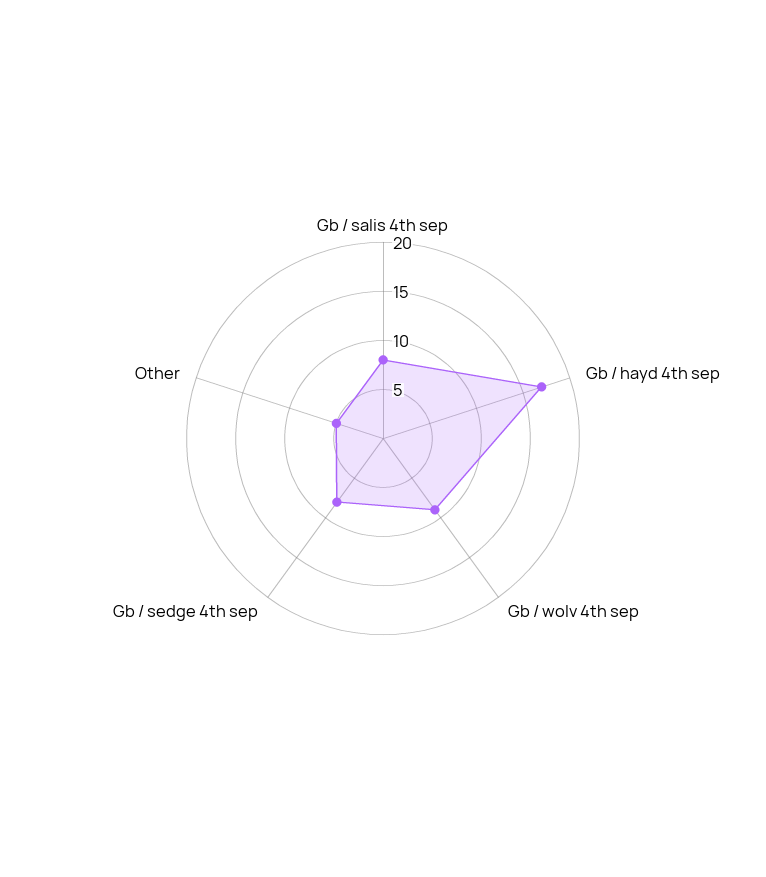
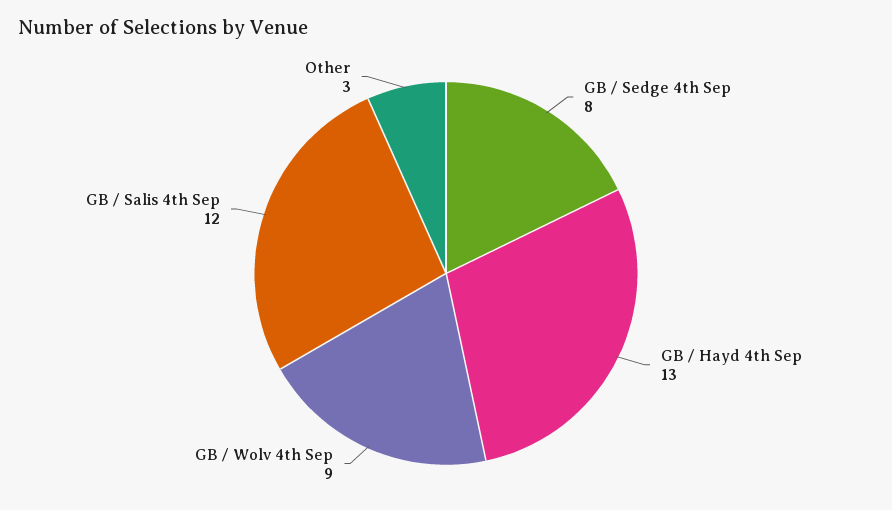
Gb / salis 4th sep: 8 -> 12
Gb / hayd 4th sep: 17 -> 13
Other: 5 -> 3

